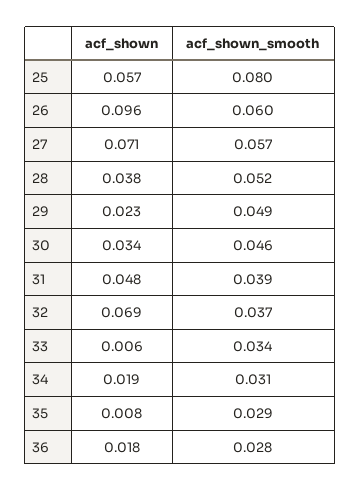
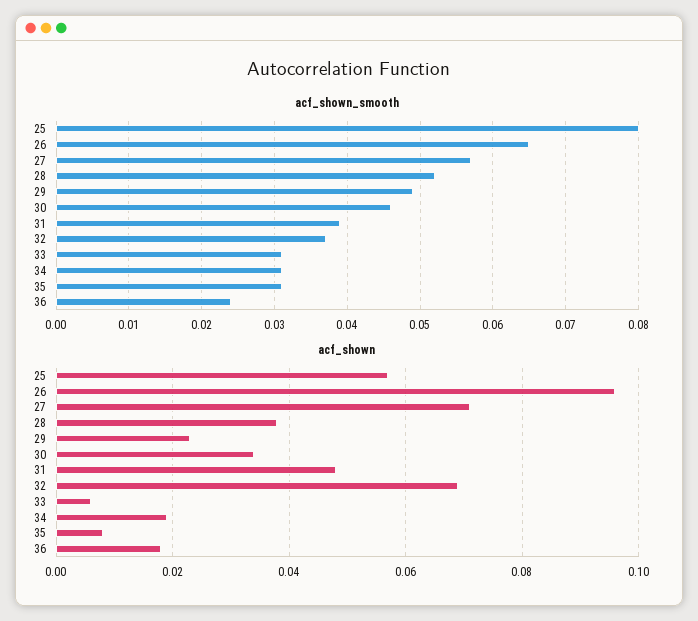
acf_shown_smooth, 26: 0.06 -> 0.065
acf_shown_smooth, 33: 0.034 -> 0.031
acf_shown_smooth, 35: 0.029 -> 0.031
acf_shown_smooth, 36: 0.028 -> 0.024

